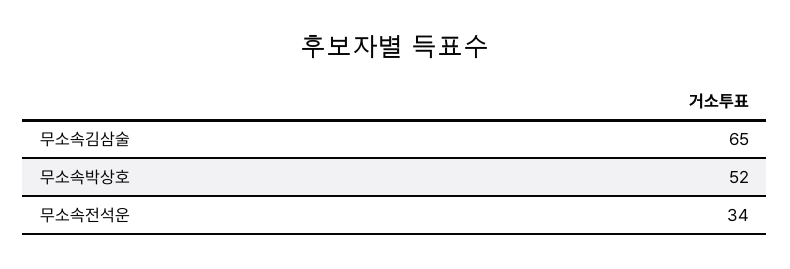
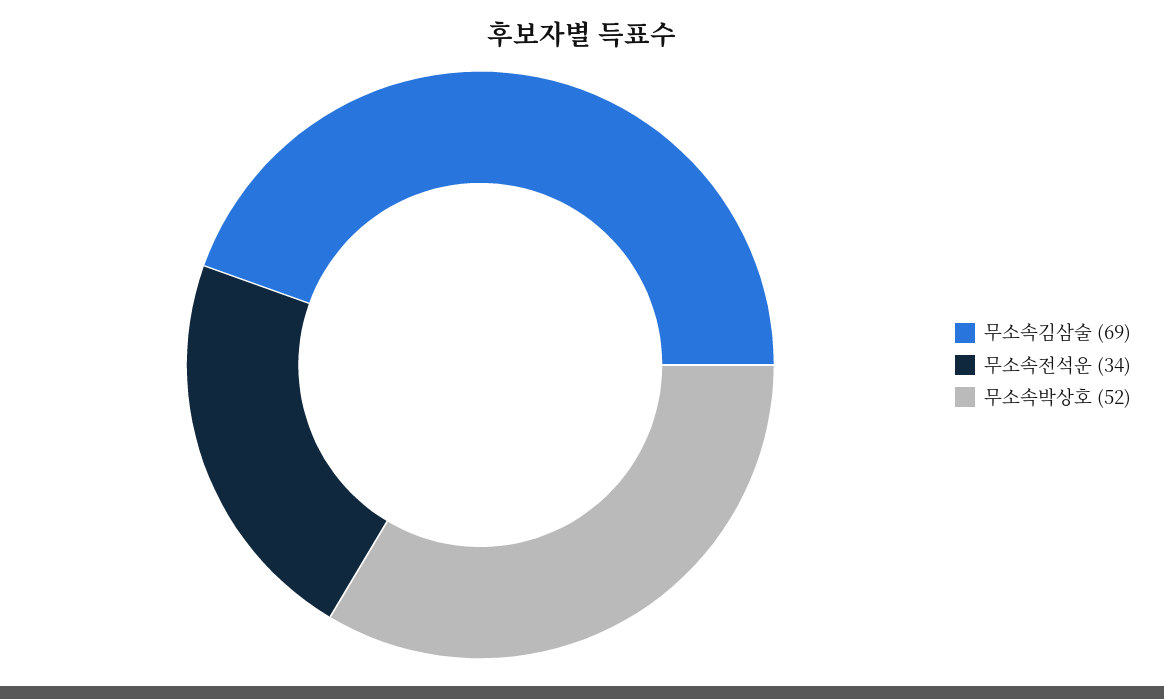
무소속김삼술: 65 -> 69

